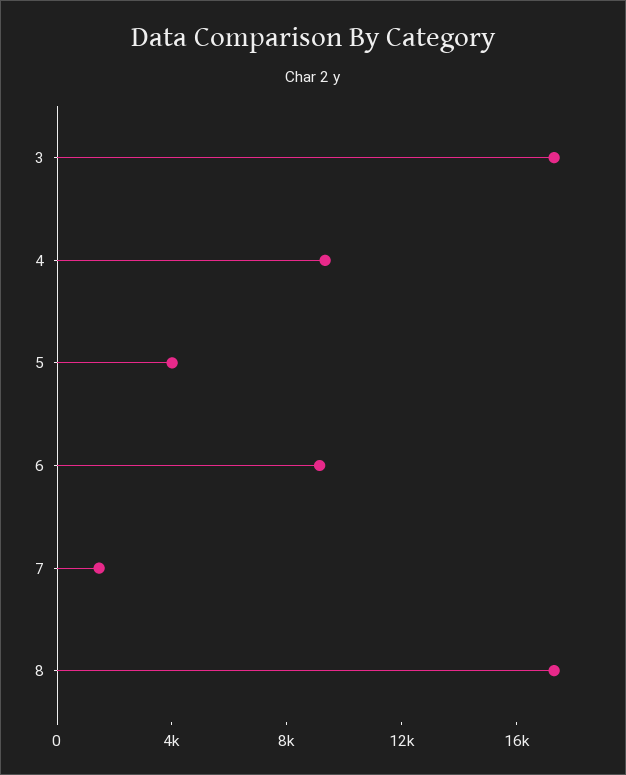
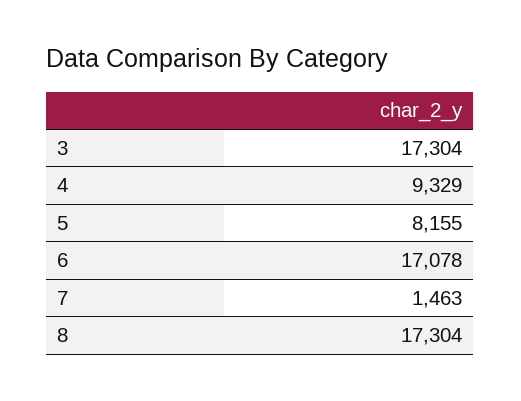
5: 4000 -> 8155
6: 9000 -> 17078

